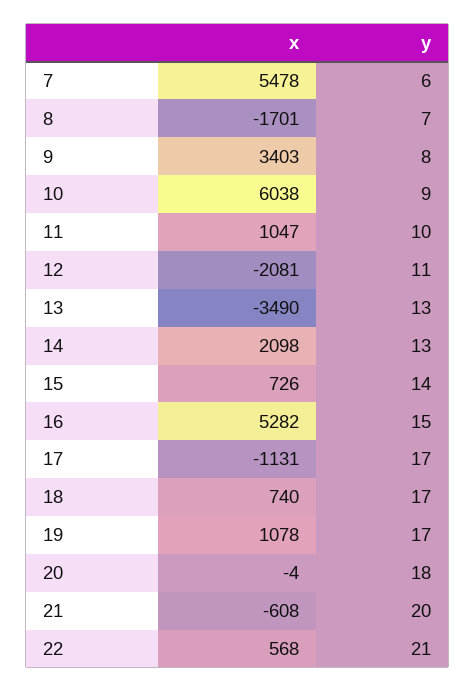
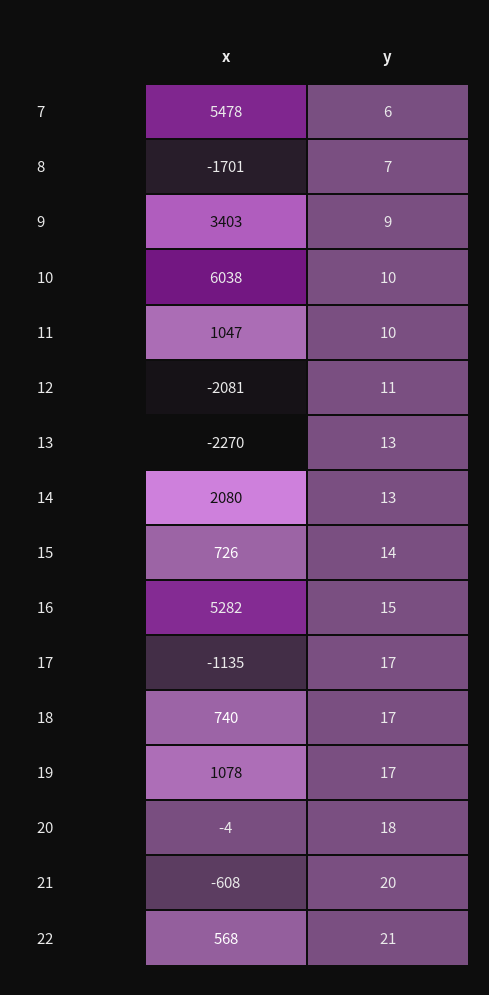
y, 9: 8 -> 9
y, 10: 9 -> 10
x, 13: -3490 -> -2270
x, 14: 2098 -> 2080
x, 17: -1131 -> -1135

